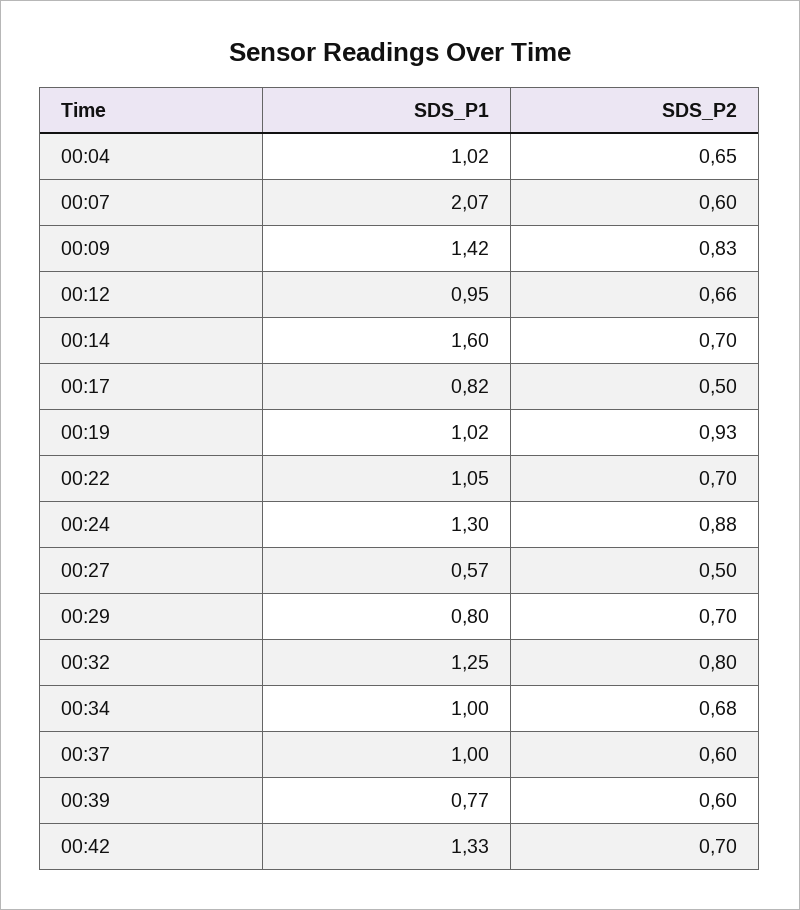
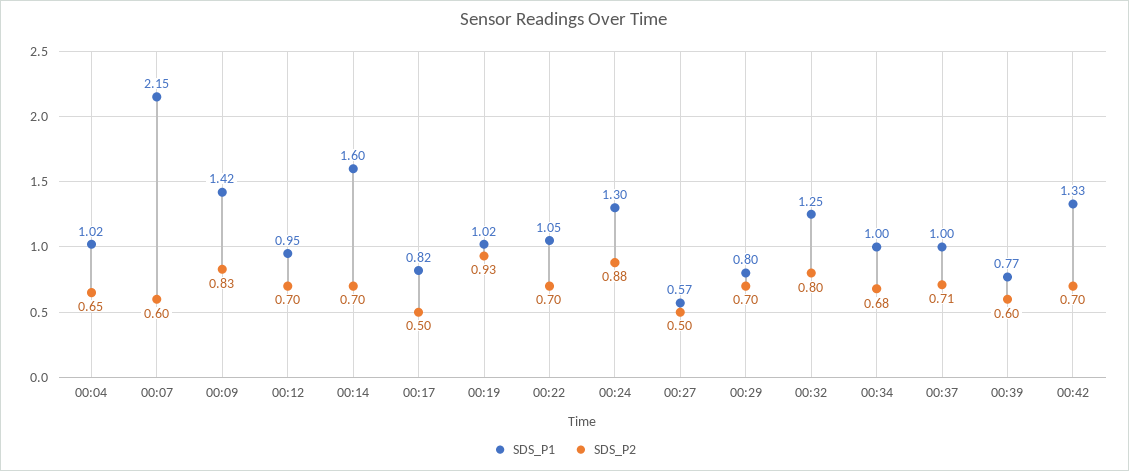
SDS_P1, 00:07: 2.07 -> 2.15
SDS_P2, 00:12: 0.66 -> 0.7
SDS_P2, 00:37: 0.6 -> 0.71

